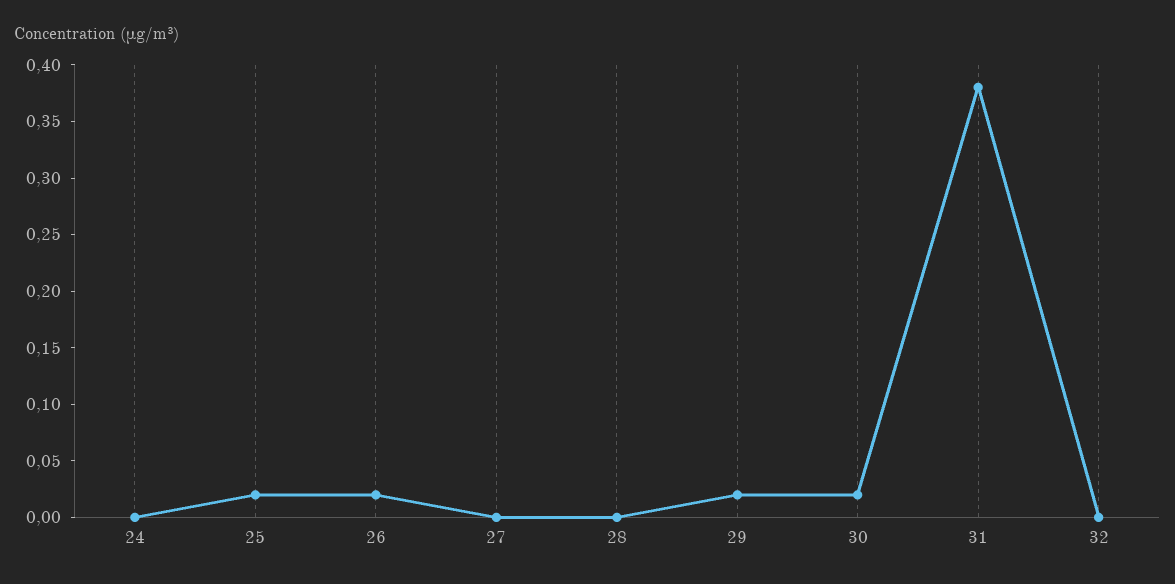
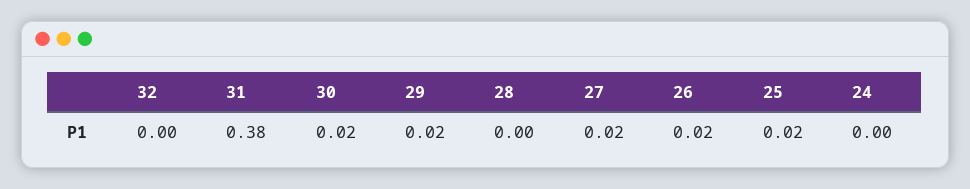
27: 0 -> 0.02

